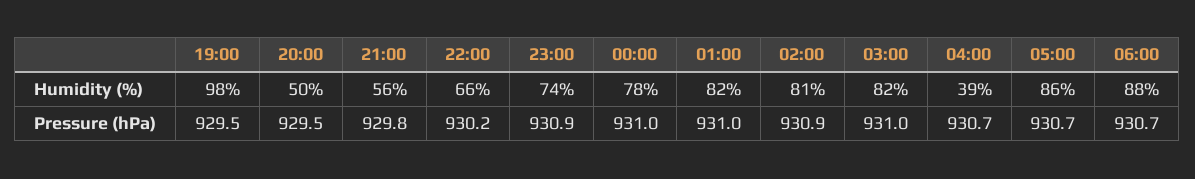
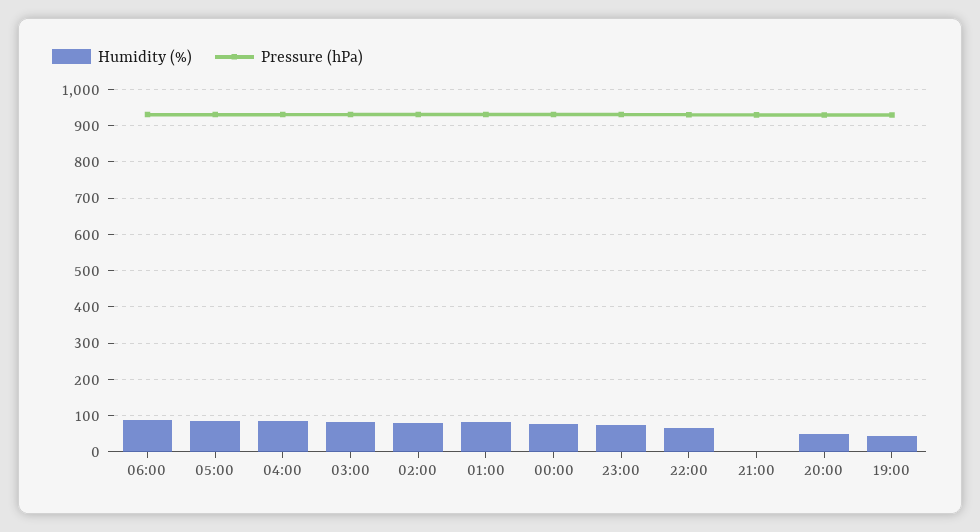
Humidity (%), 19:00: 98 -> 40
Humidity (%), 21:00: 56 -> 0
Humidity (%), 04:00: 39 -> 80

